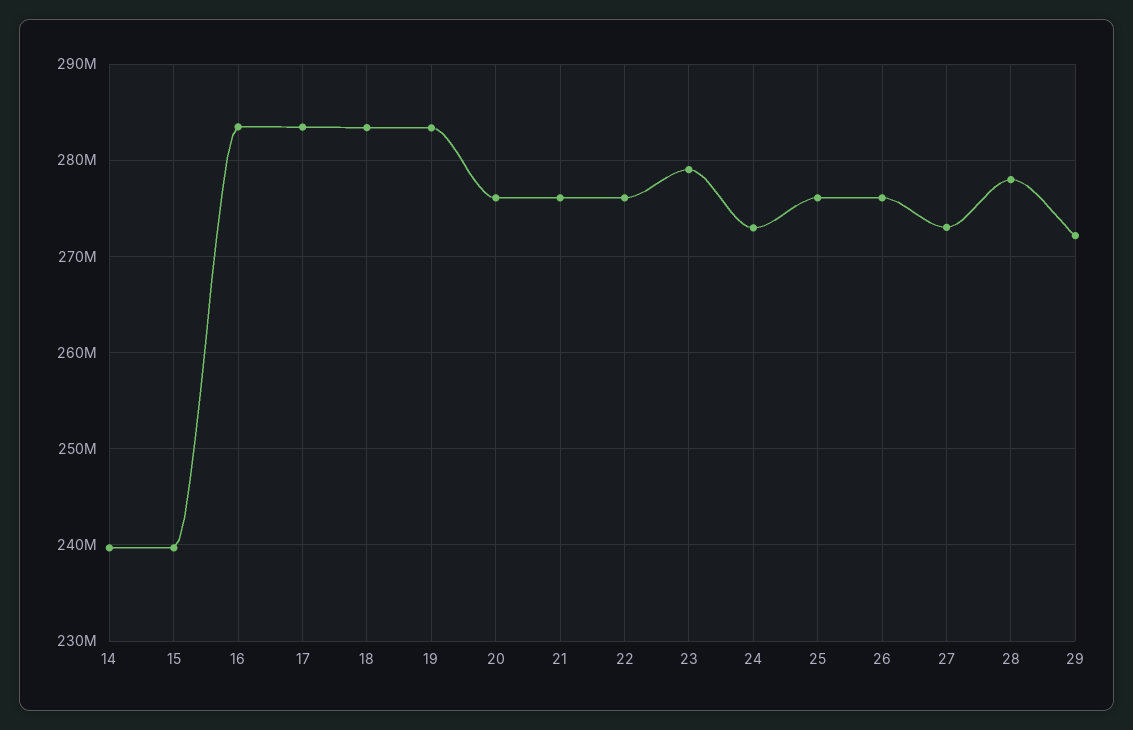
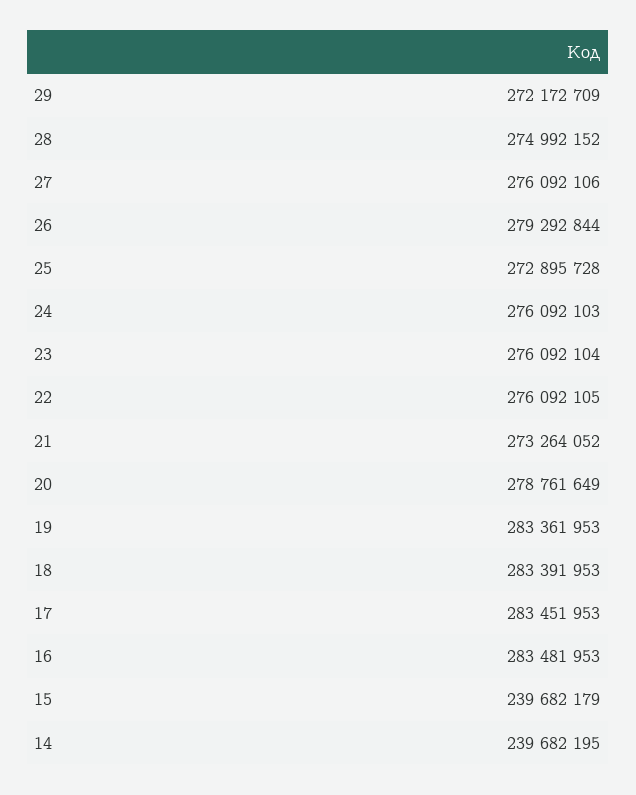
20: 276000000 -> 278761649
21: 276000000 -> 273264052
23: 279000000 -> 276092104
24: 273000000 -> 276092103
25: 276000000 -> 272895728
26: 276000000 -> 279292844
27: 273000000 -> 276092106
28: 278000000 -> 274992152

